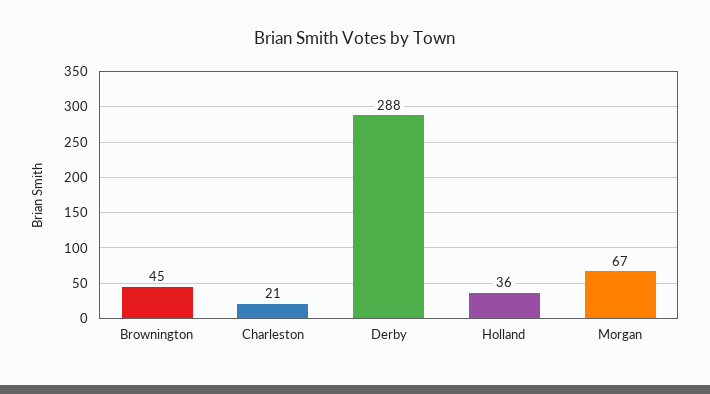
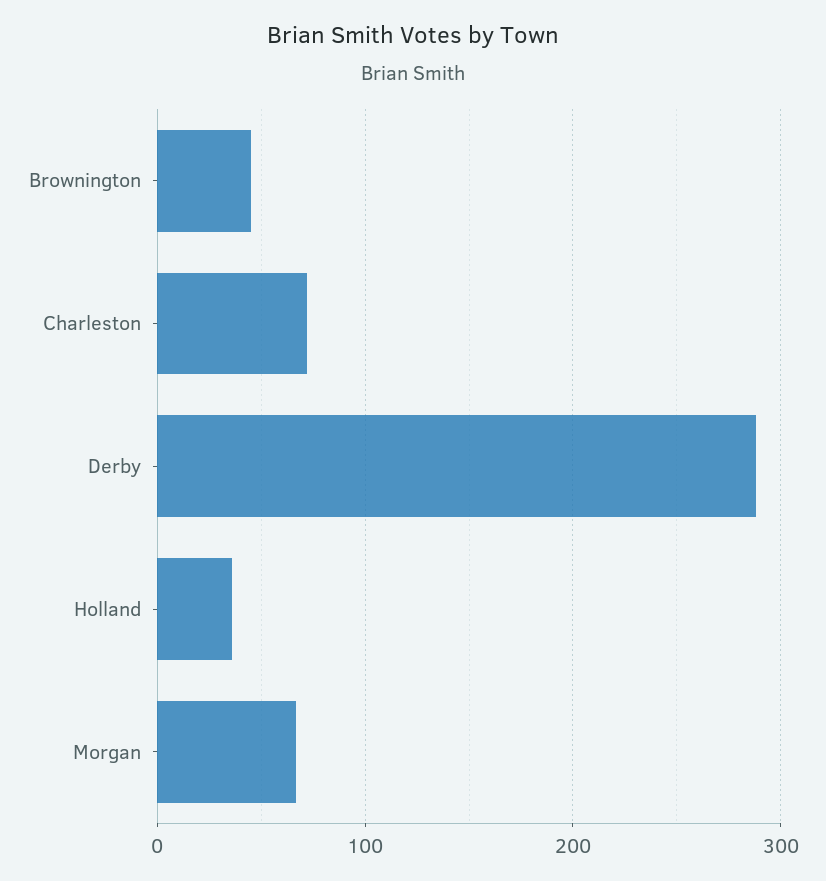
Charleston: 21 -> 70

